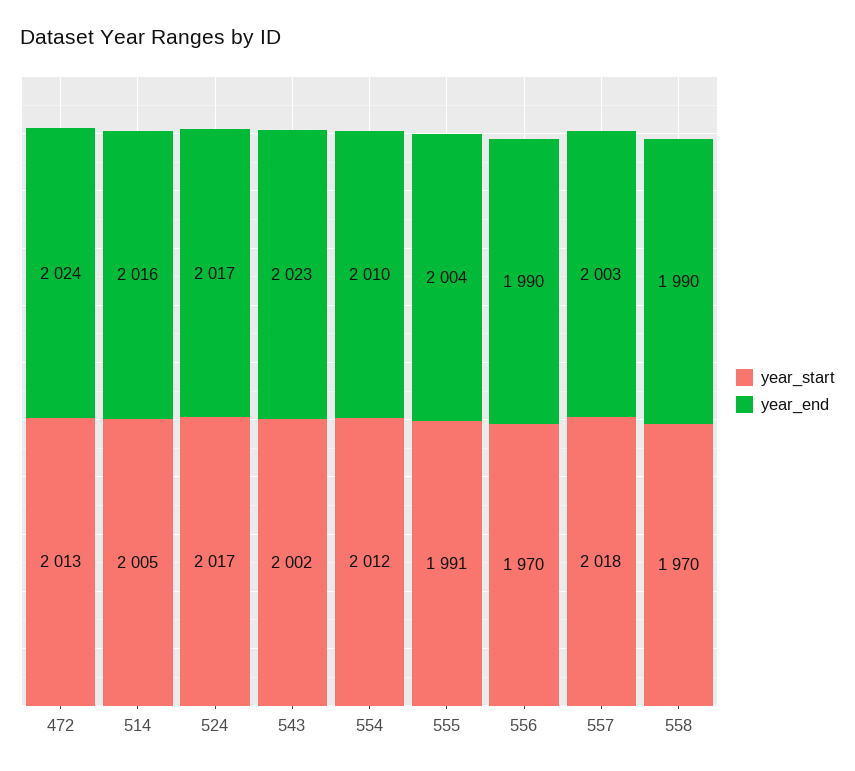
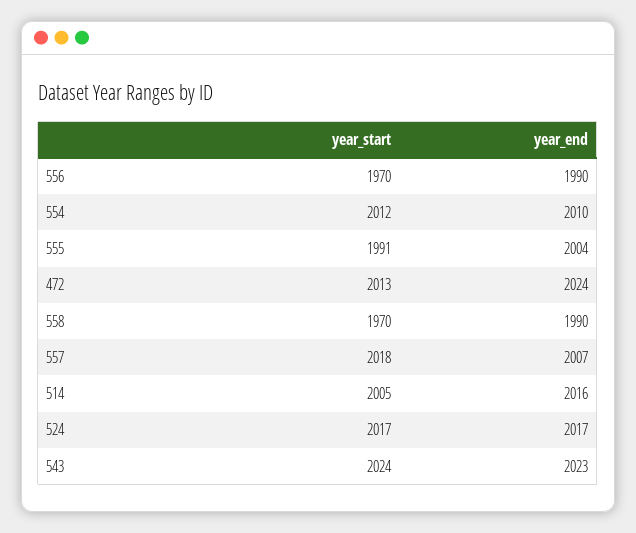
year_start, 543: 2002 -> 2024
year_end, 557: 2003 -> 2007

